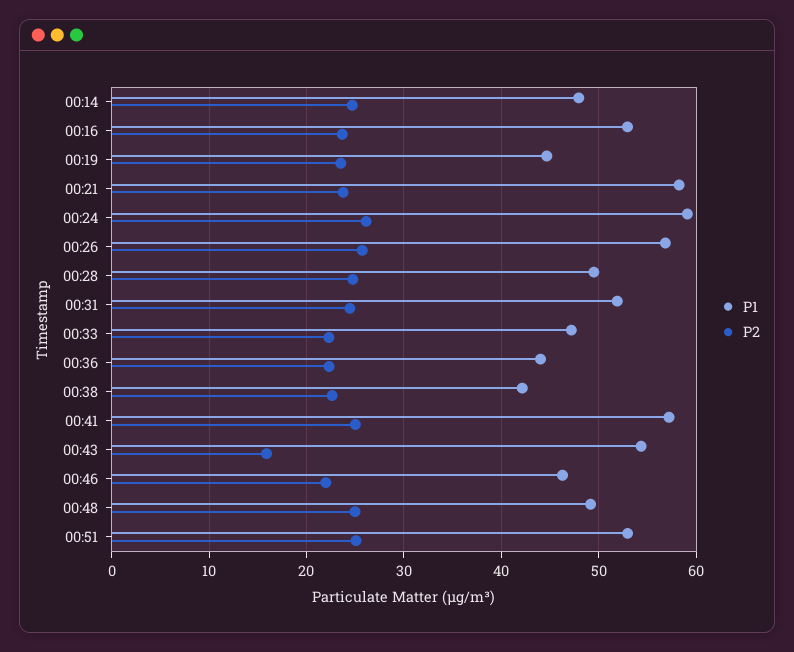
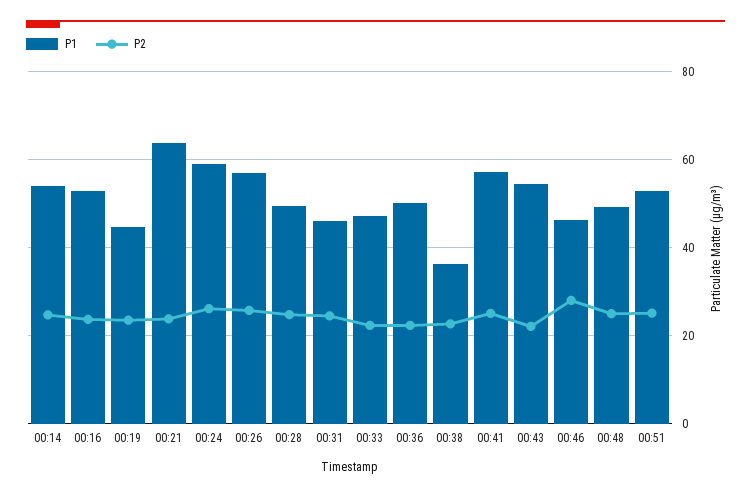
P1, 00:14: 48 -> 54
P1, 00:21: 58 -> 64
P1, 00:31: 52 -> 46
P1, 00:36: 44 -> 50
P1, 00:38: 42 -> 36
P2, 00:43: 16 -> 22
P2, 00:46: 22 -> 28

